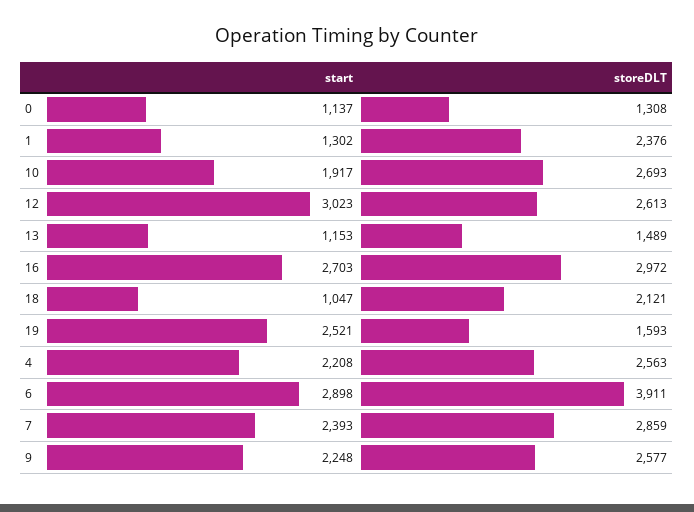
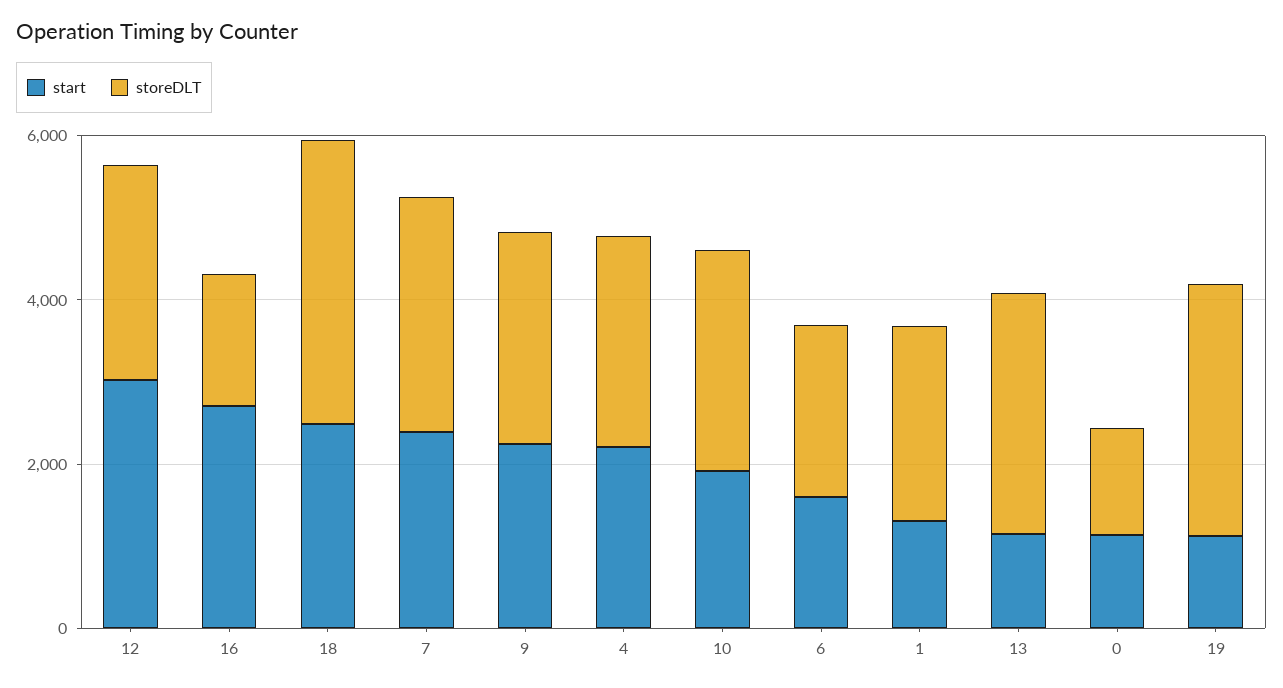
storeDLT, 13: 1489 -> 3000
storeDLT, 16: 2972 -> 1500
start, 18: 1047 -> 2500
storeDLT, 18: 2121 -> 3500
start, 19: 2521 -> 1000
storeDLT, 19: 1593 -> 3000
start, 6: 2898 -> 1500
storeDLT, 6: 3911 -> 2000

